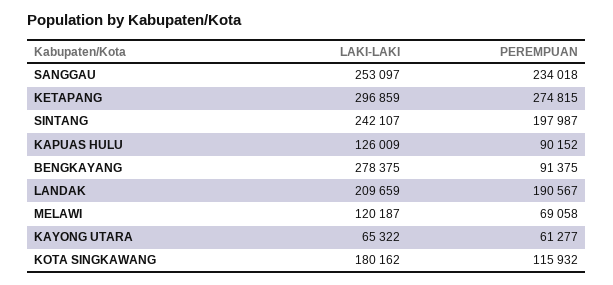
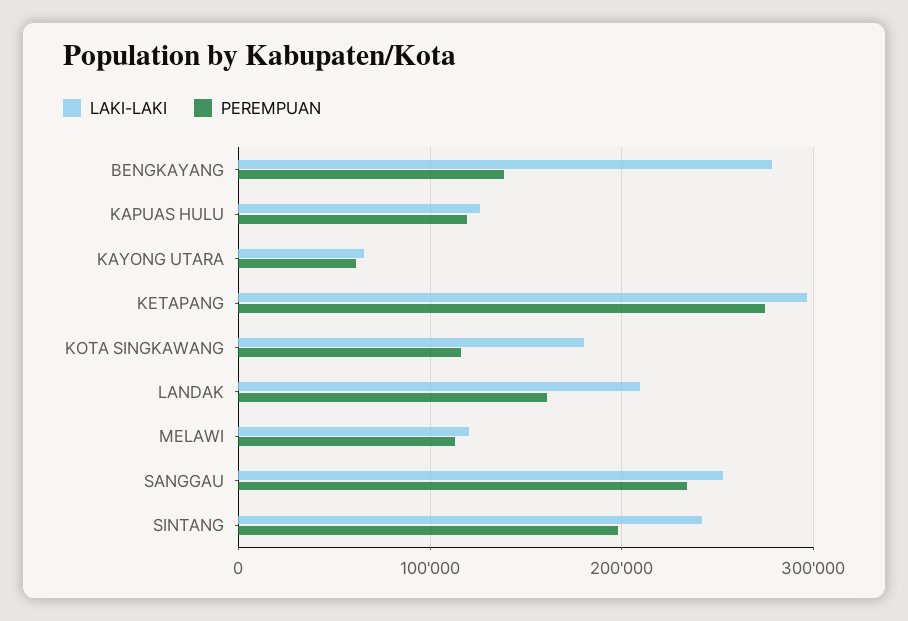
PEREMPUAN, KAPUAS HULU: 90152 -> 120000
PEREMPUAN, BENGKAYANG: 91375 -> 140000
PEREMPUAN, LANDAK: 190567 -> 160000
PEREMPUAN, MELAWI: 69058 -> 110000

